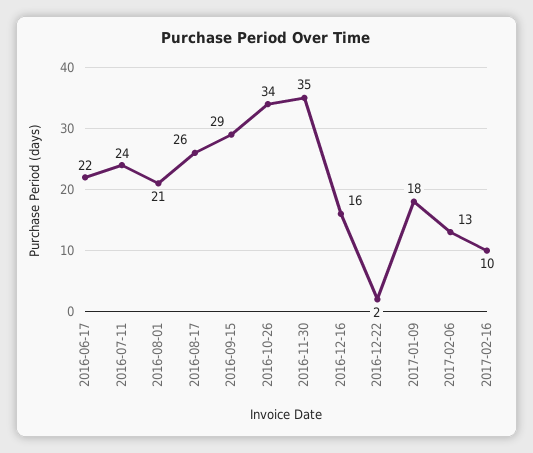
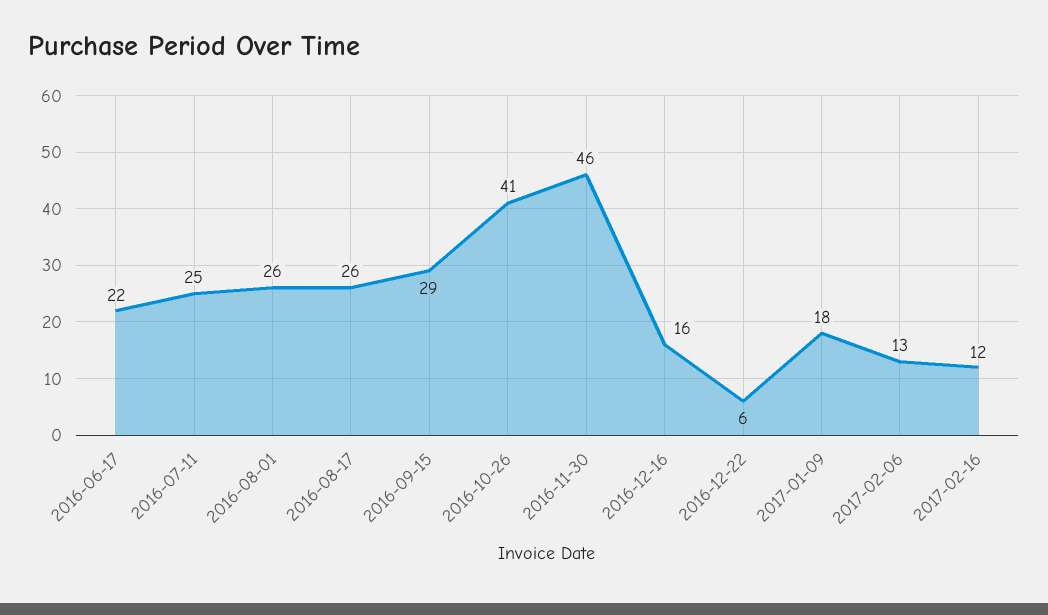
2016-07-11: 24 -> 25
2016-08-01: 21 -> 26
2016-10-26: 34 -> 41
2016-11-30: 35 -> 46
2016-12-22: 2 -> 6
2017-02-16: 10 -> 12

